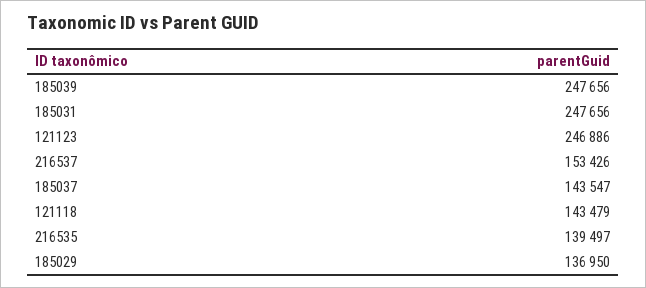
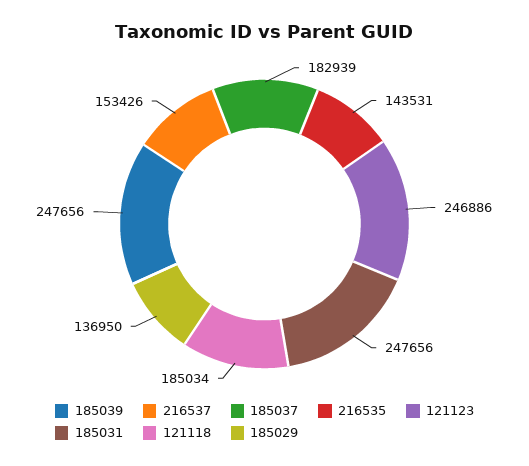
185037: 143547 -> 182939
121118: 143479 -> 185034
216535: 139497 -> 143531

